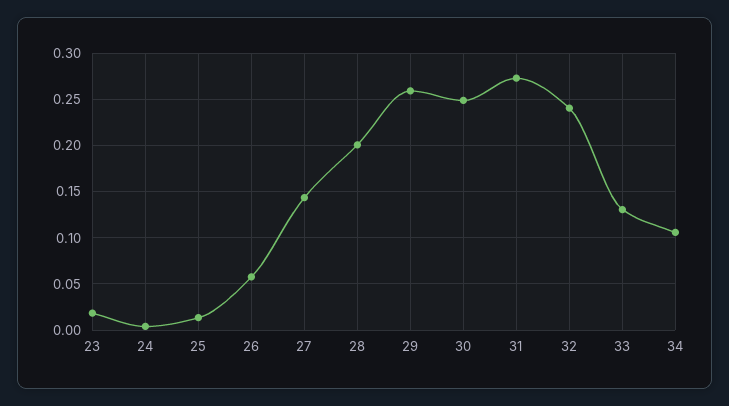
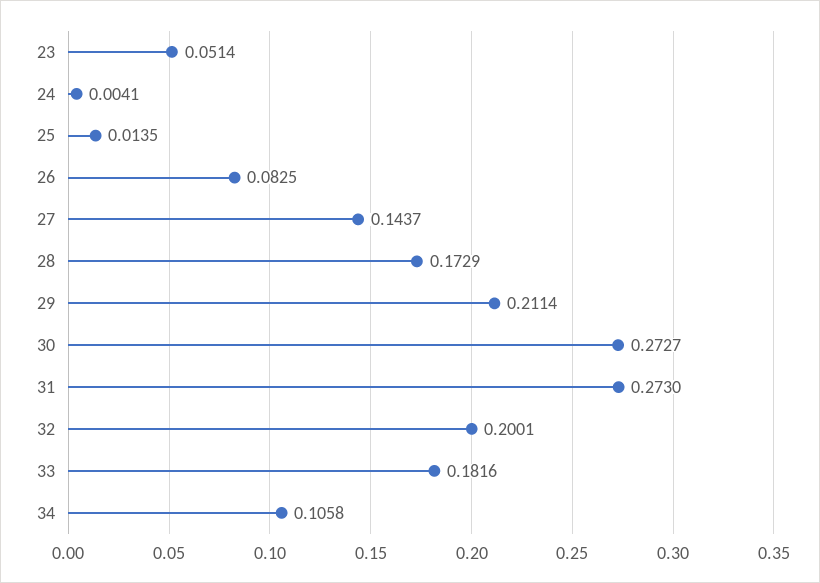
23: 0.02 -> 0.0514
26: 0.06 -> 0.0825
28: 0.2 -> 0.1729
29: 0.26 -> 0.2114
30: 0.25 -> 0.2727
32: 0.24 -> 0.2001
33: 0.13 -> 0.1816

